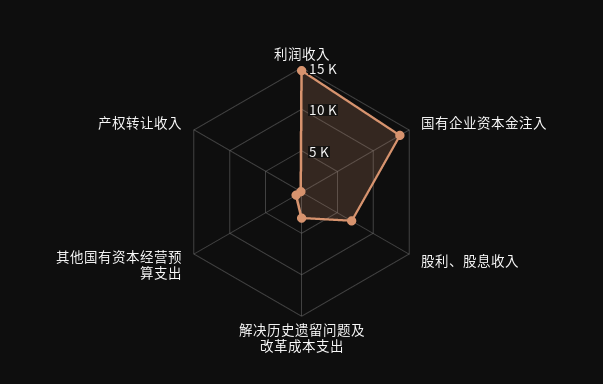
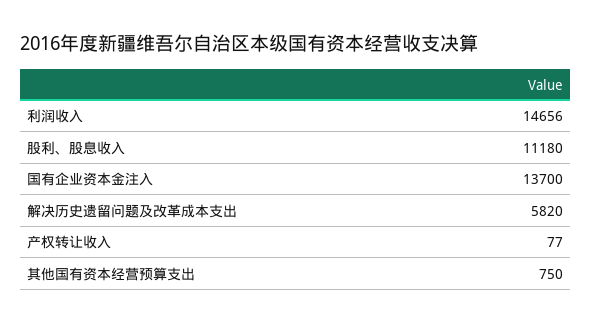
股利、股息收入: 7000 -> 11180
解决历史遗留问题及改革成本支出: 3000 -> 5820

